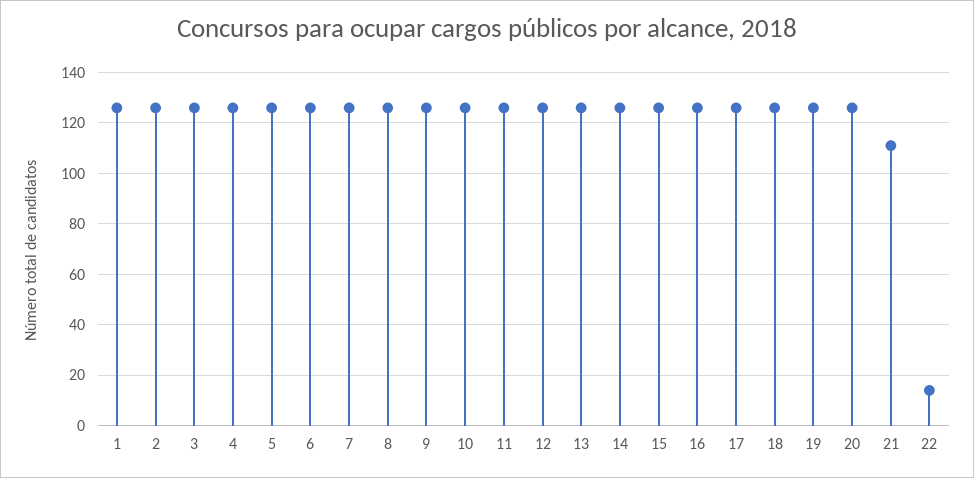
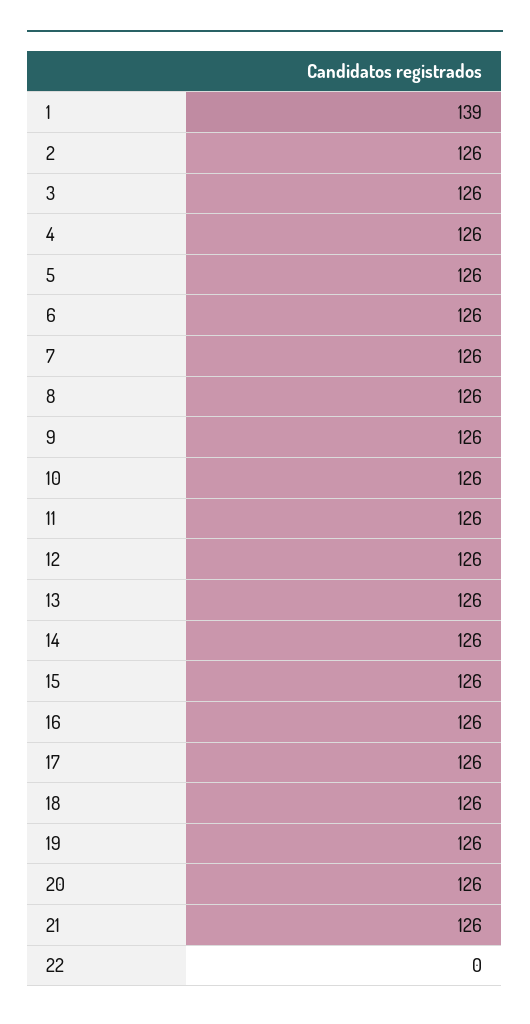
1: 125 -> 139
21: 110 -> 126
22: 15 -> 0

